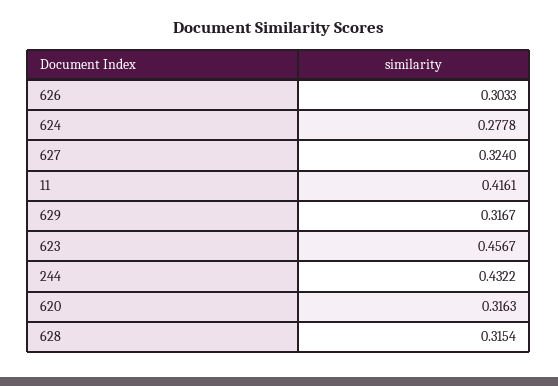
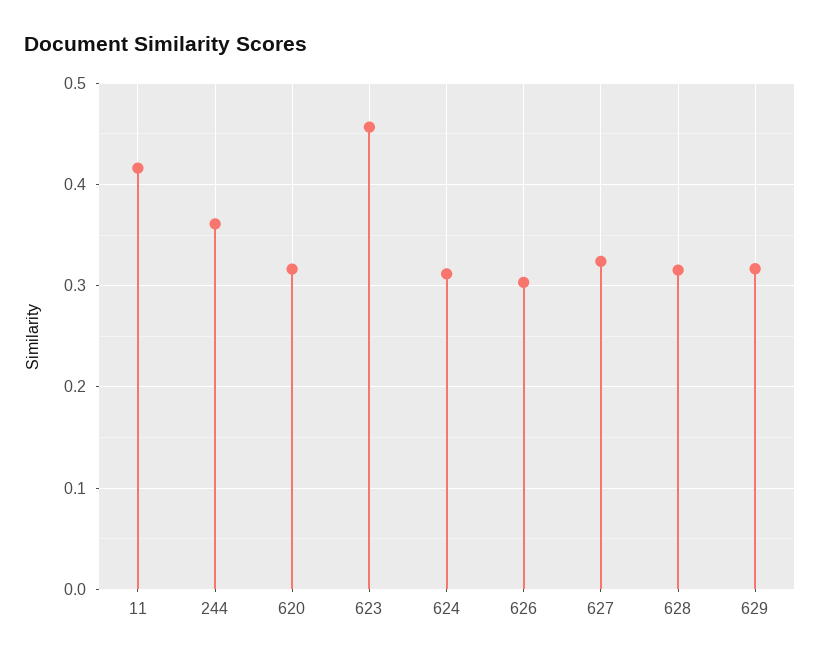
624: 0.2778 -> 0.31
244: 0.4322 -> 0.36

